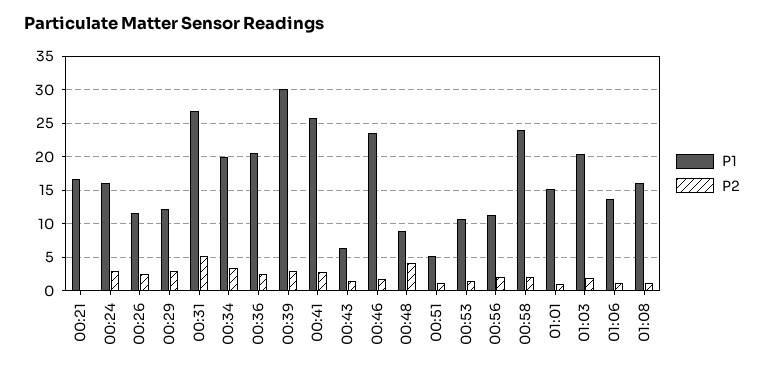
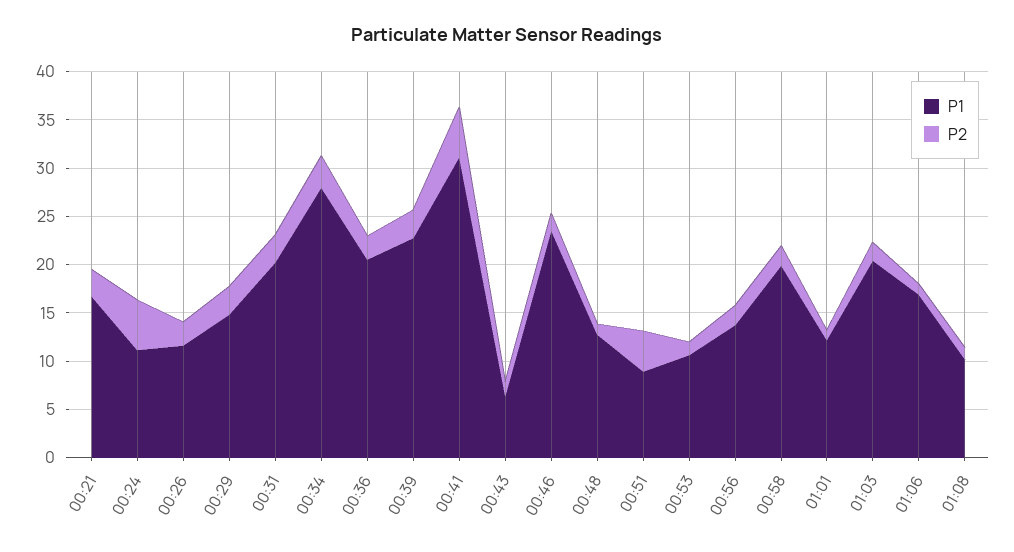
P2, 00:21: 0 -> 3
P1, 00:24: 16 -> 11
P2, 00:24: 3 -> 5
P1, 00:29: 12 -> 15
P1, 00:31: 27 -> 20
P2, 00:31: 5 -> 3
P1, 00:34: 20 -> 28
P1, 00:39: 30 -> 23
P1, 00:41: 26 -> 31
P2, 00:41: 3 -> 5
P1, 00:48: 9 -> 13
P2, 00:48: 4 -> 1
P1, 00:51: 5 -> 9
P2, 00:51: 1 -> 4
P1, 00:56: 11 -> 14
P1, 00:58: 24 -> 20
P1, 01:01: 15 -> 12
P1, 01:06: 14 -> 17
P1, 01:08: 16 -> 10

